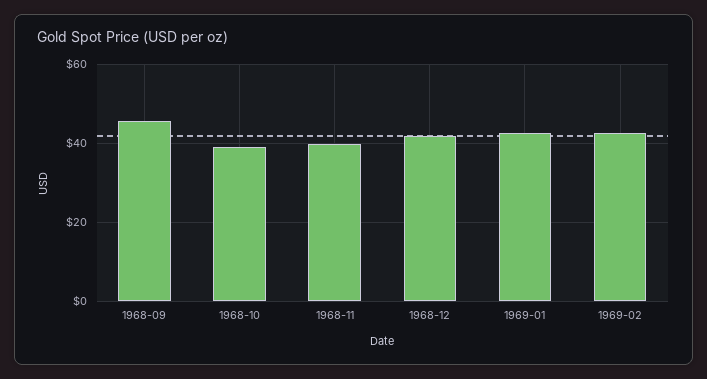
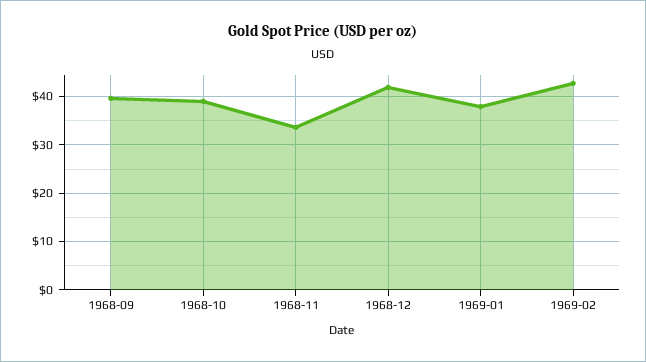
1968-09: 46 -> 40
1968-11: 40 -> 34
1969-01: 42 -> 38

